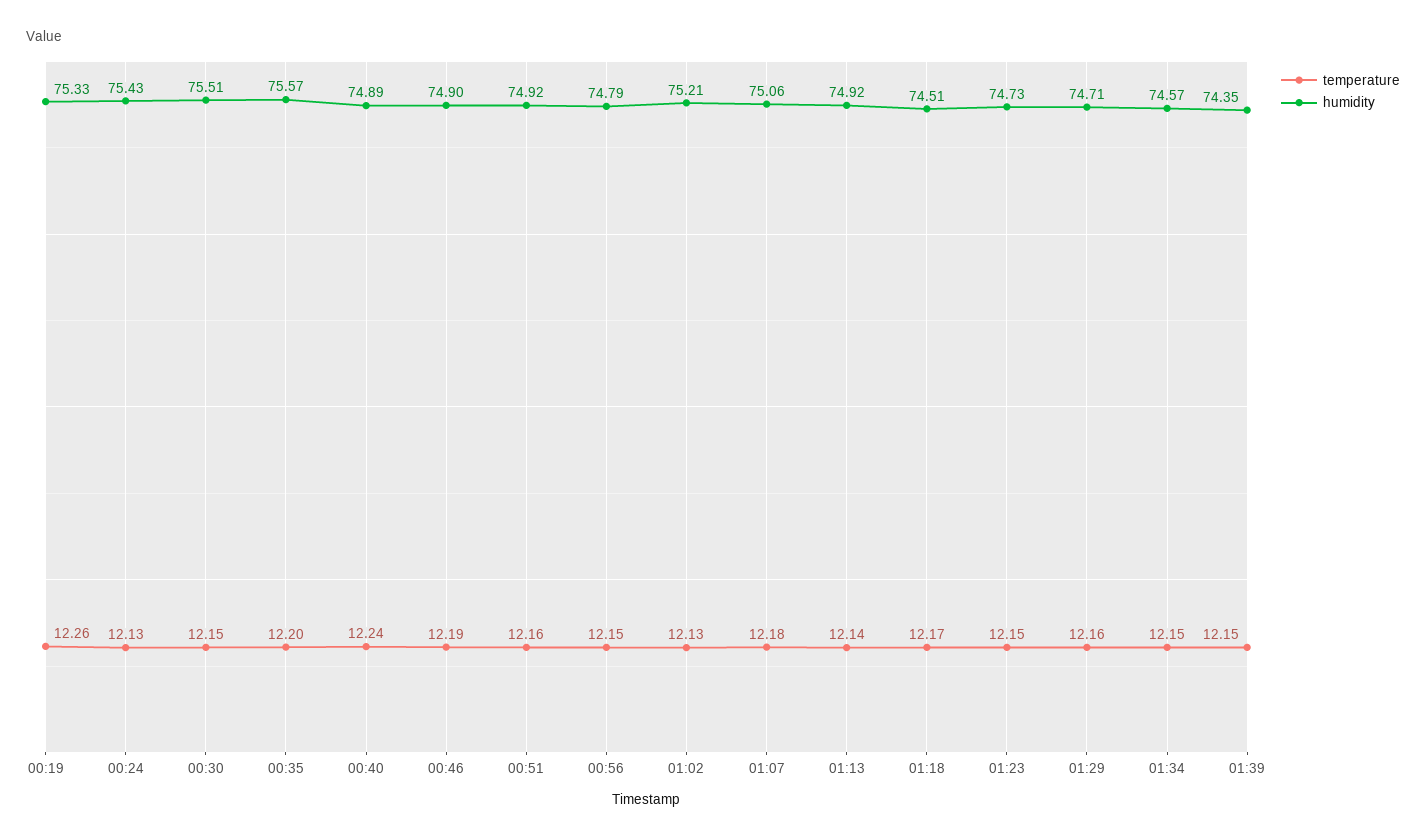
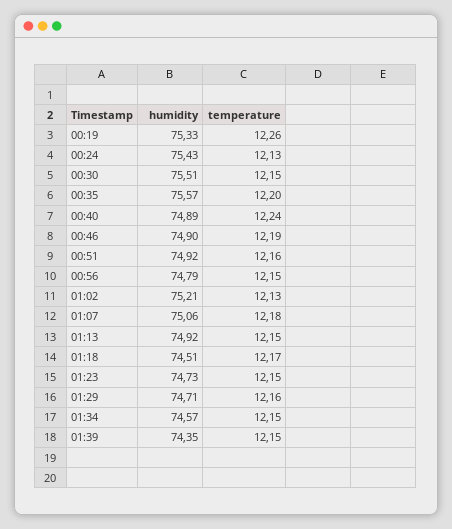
temperature, 01:13: 12.14 -> 12.15

